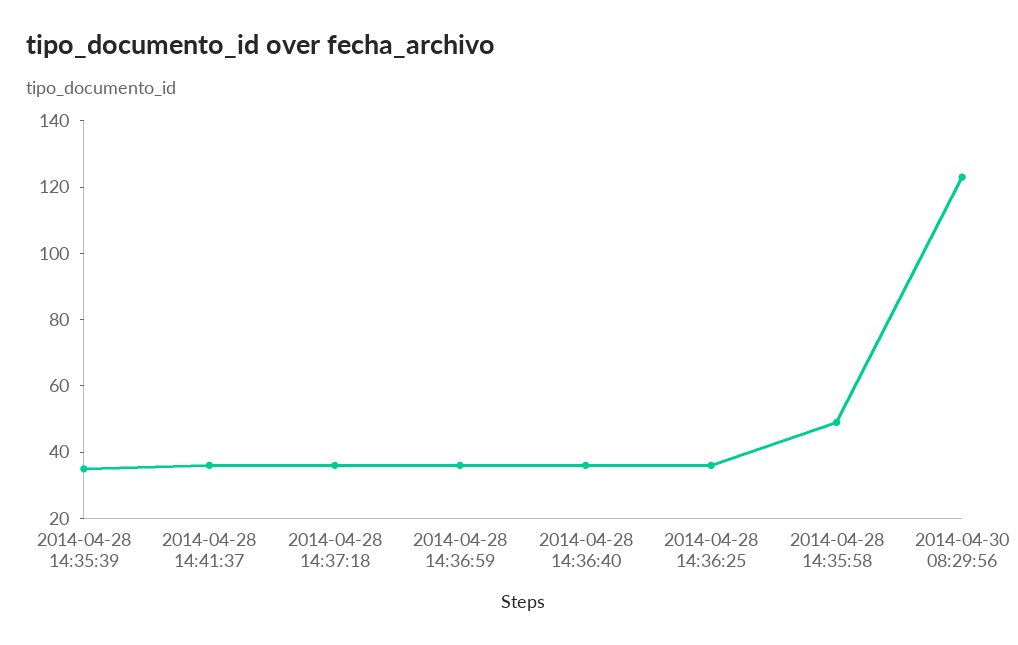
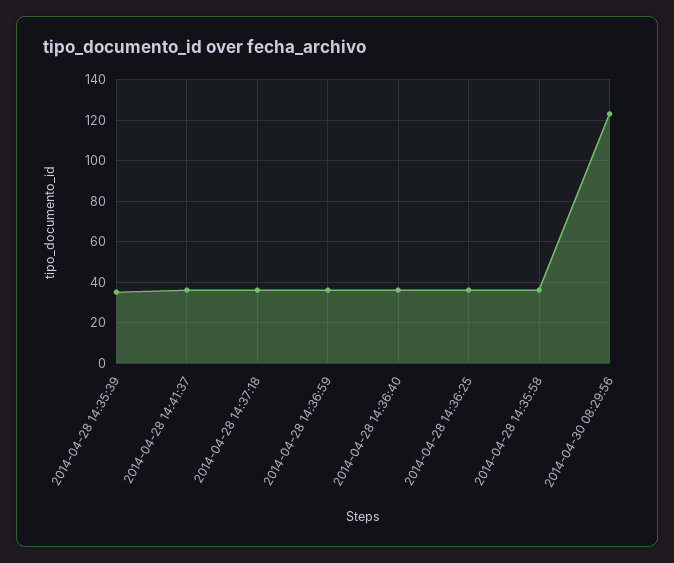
2014-04-28 14:35:58: 50 -> 35

